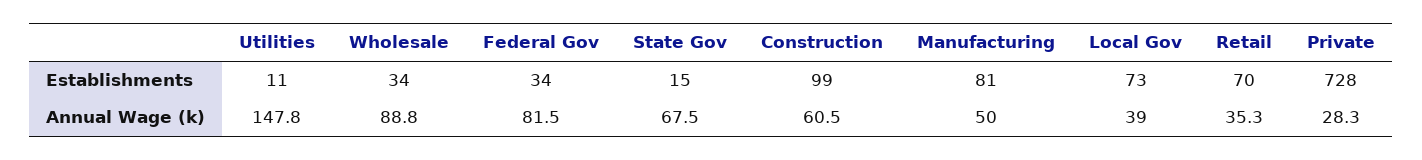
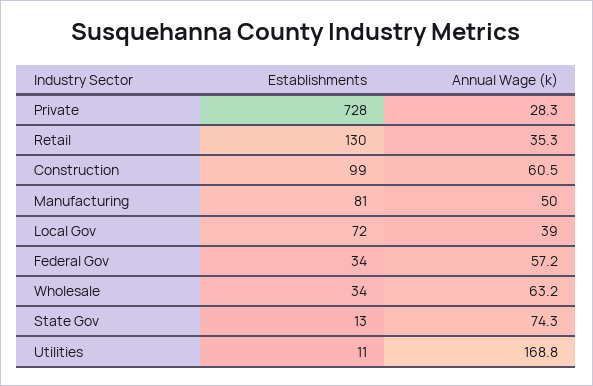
State Gov, Establishments: 15 -> 13
Local Gov, Establishments: 73 -> 72
Retail, Establishments: 70 -> 130
Utilities, Annual Wage (k): 147.8 -> 168.8
Wholesale, Annual Wage (k): 88.8 -> 63.2
Federal Gov, Annual Wage (k): 81.5 -> 57.2
State Gov, Annual Wage (k): 67.5 -> 74.3

